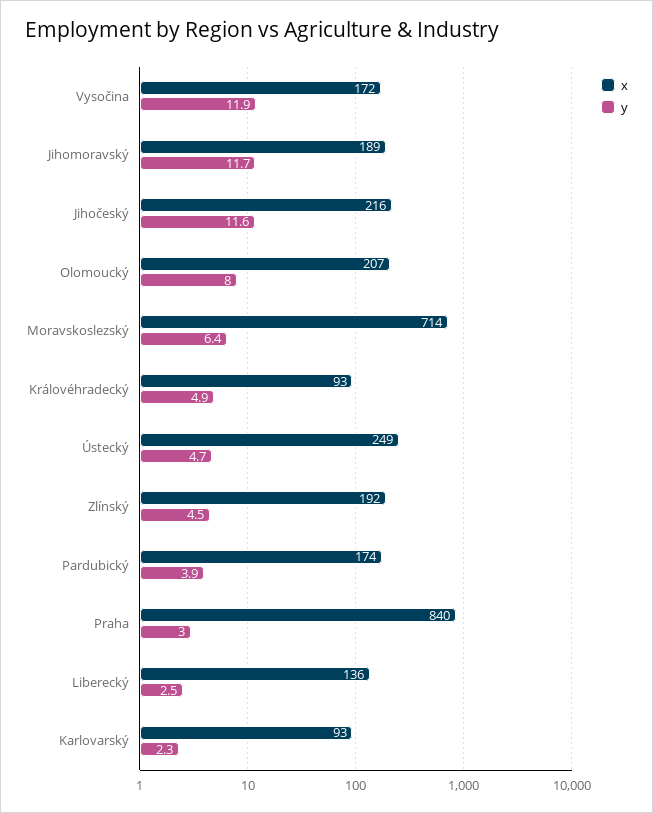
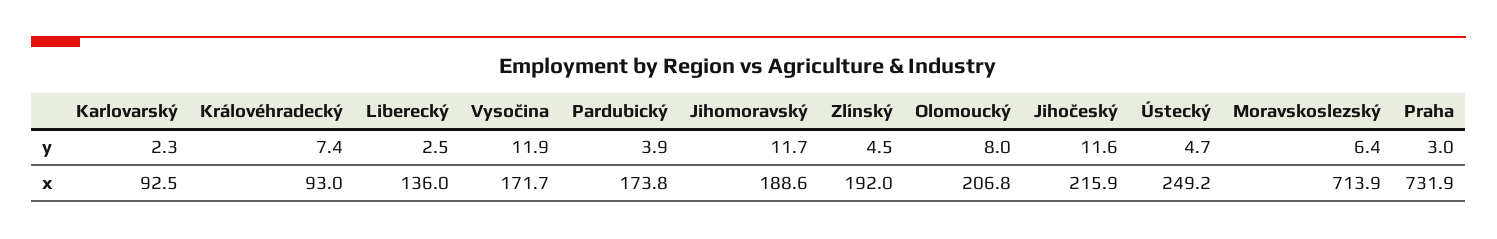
y, Královéhradecký: 4.9 -> 7.4
x, Praha: 840 -> 731.9

